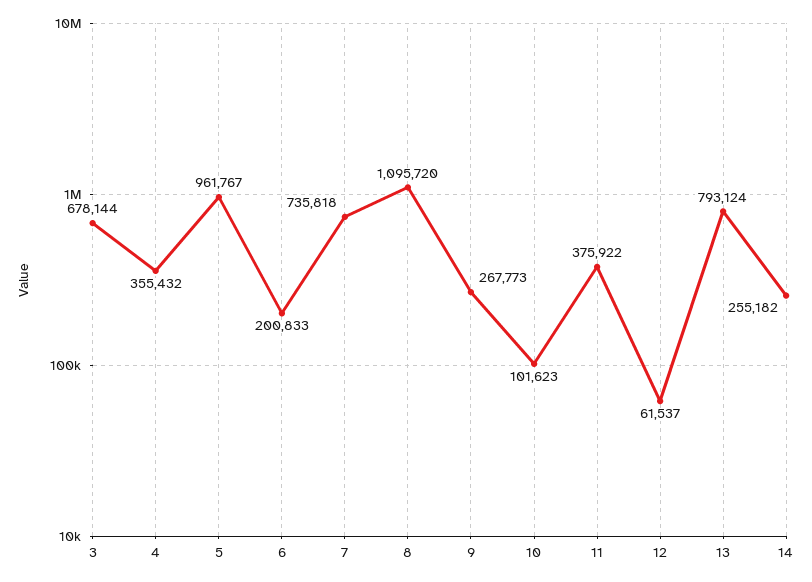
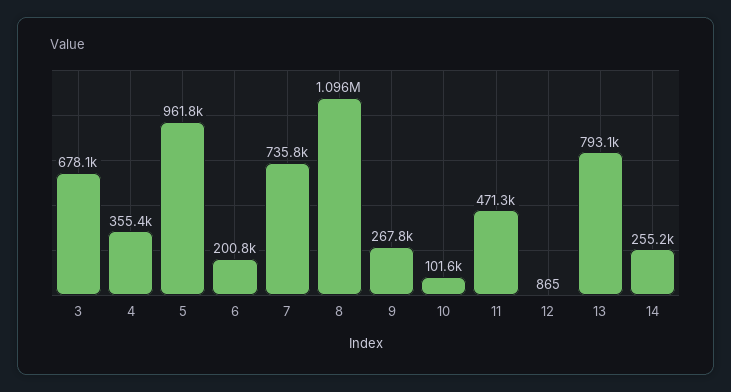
11: 375922 -> 471300
12: 61537 -> 865

